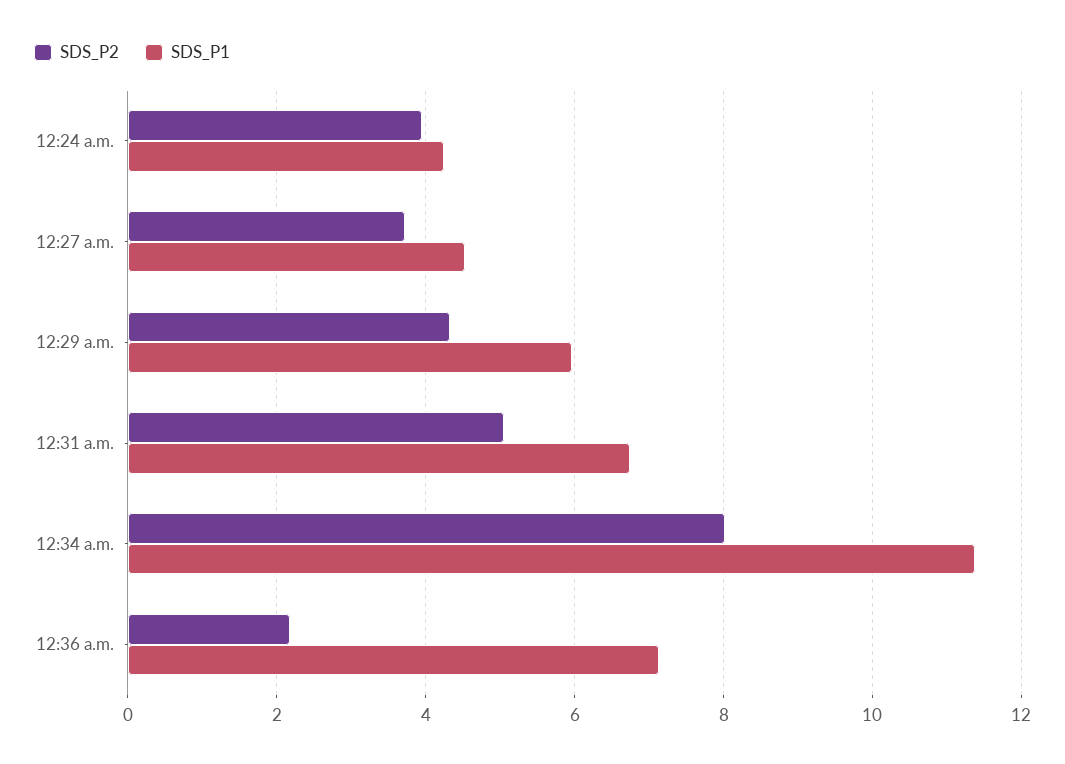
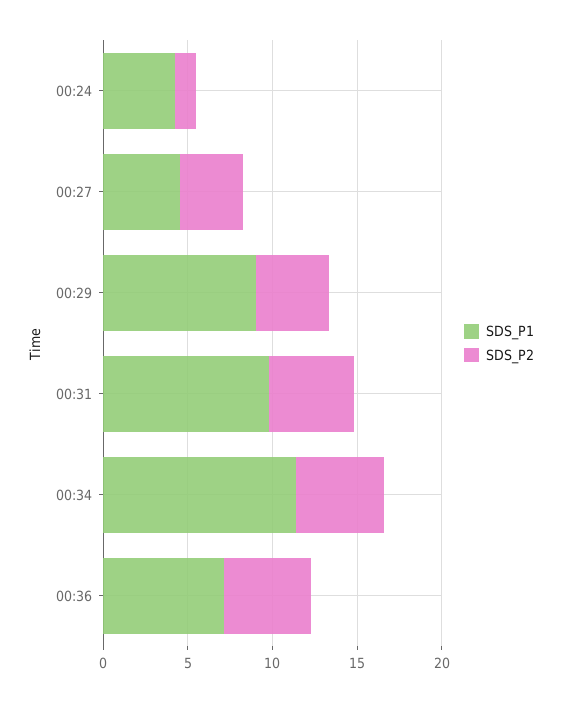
SDS_P2, 12:24 a.m.: 4 -> 1
SDS_P1, 12:29 a.m.: 6 -> 9
SDS_P1, 12:31 a.m.: 6.8 -> 10
SDS_P2, 12:34 a.m.: 8 -> 5
SDS_P2, 12:36 a.m.: 2.2 -> 5

